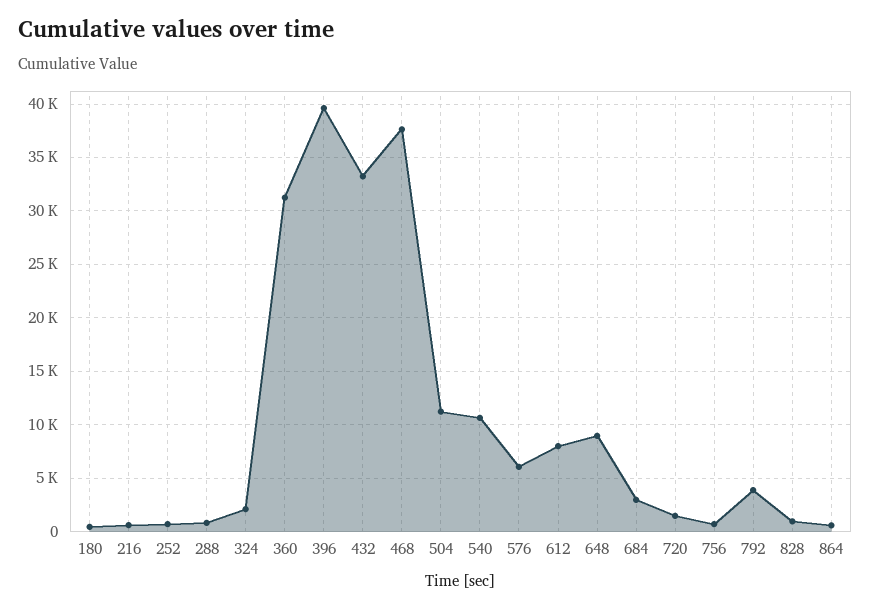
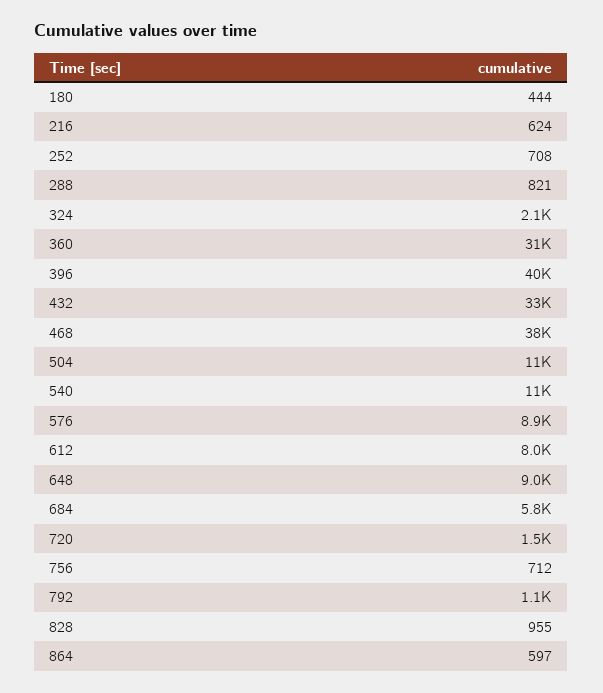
576: 6000 -> 8900
684: 3000 -> 5800
792: 4000 -> 1100

